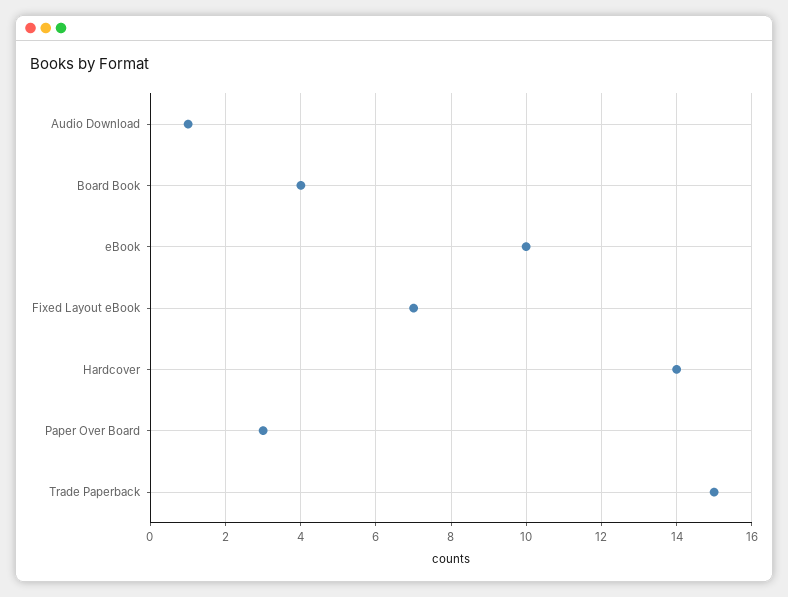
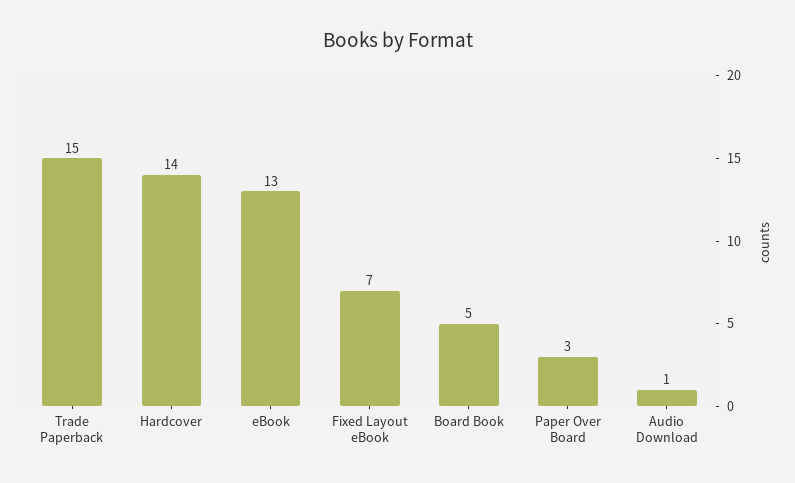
Board Book: 4 -> 5
eBook: 10 -> 13

